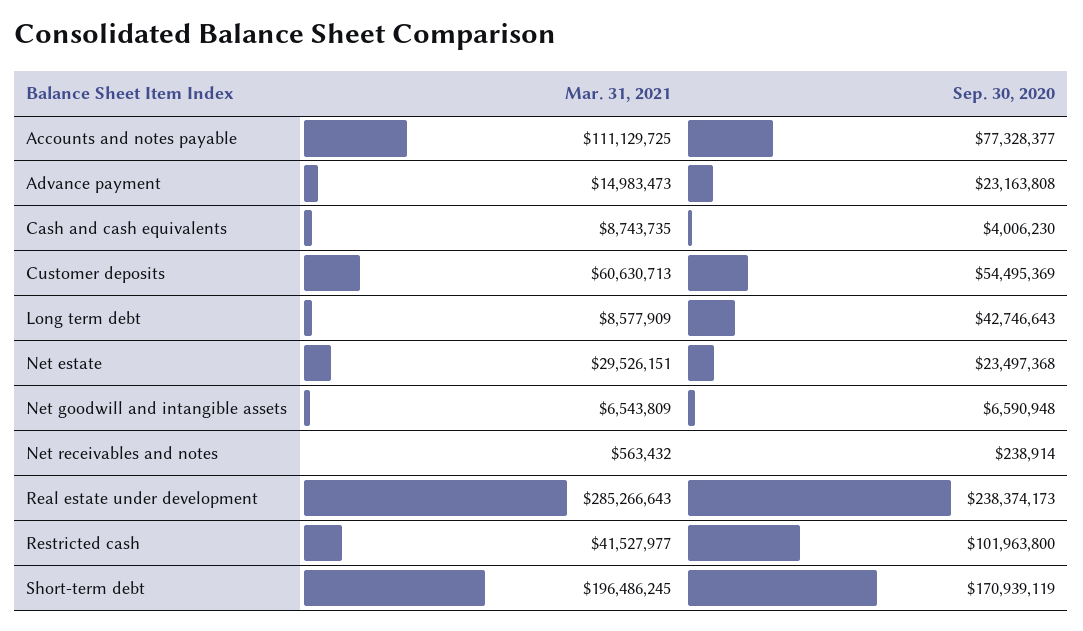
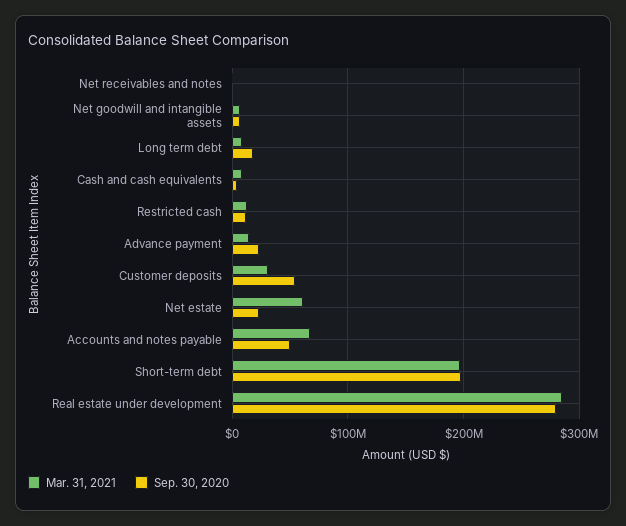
Mar. 31, 2021, Accounts and notes payable: 111129725 -> 70000000
Sep. 30, 2020, Accounts and notes payable: 77328377 -> 50000000
Mar. 31, 2021, Customer deposits: 60630713 -> 30000000
Sep. 30, 2020, Long term debt: 42746643 -> 20000000
Mar. 31, 2021, Net estate: 29526151 -> 60000000
Sep. 30, 2020, Real estate under development: 238374173 -> 280000000
Mar. 31, 2021, Restricted cash: 41527977 -> 10000000
Sep. 30, 2020, Restricted cash: 101963800 -> 10000000
Sep. 30, 2020, Short-term debt: 170939119 -> 200000000

